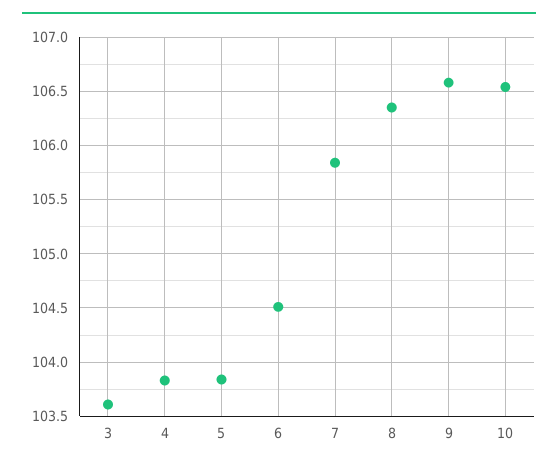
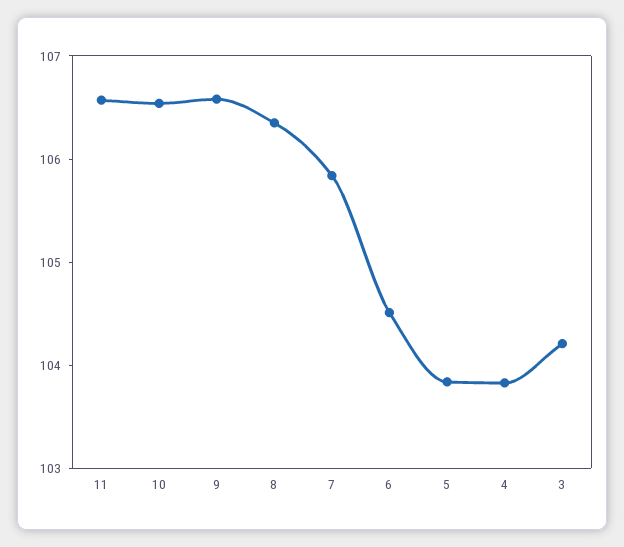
3: 103.6 -> 104.2
11: none -> 106.6

